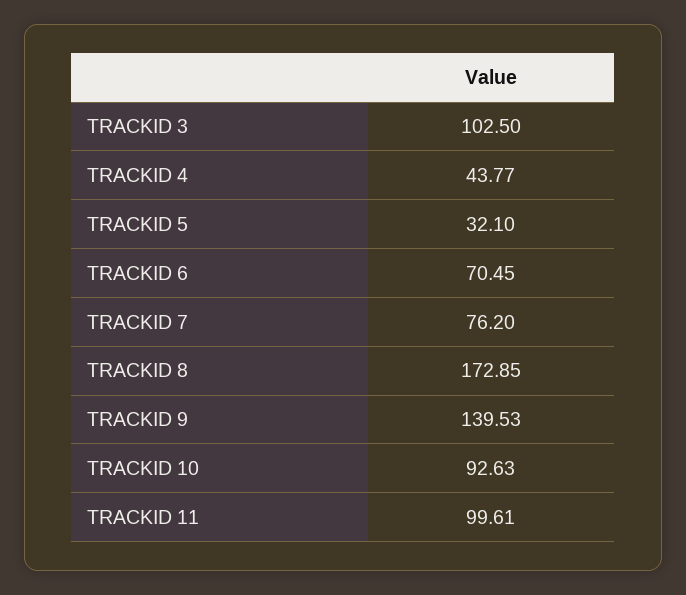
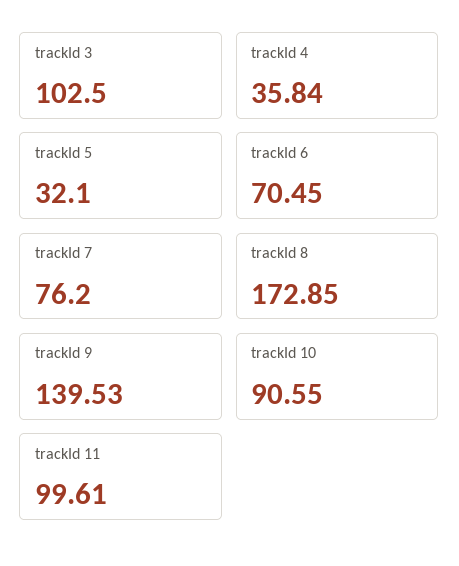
TRACKID 4: 43.77 -> 35.84
TRACKID 10: 92.63 -> 90.55

